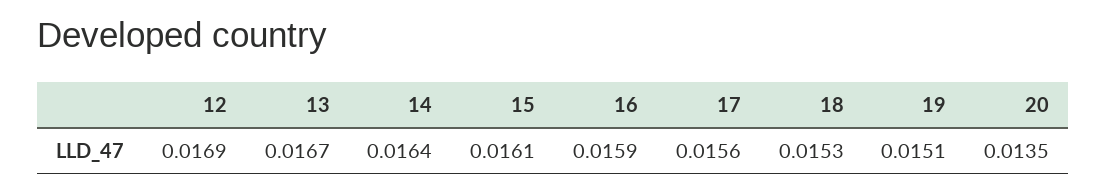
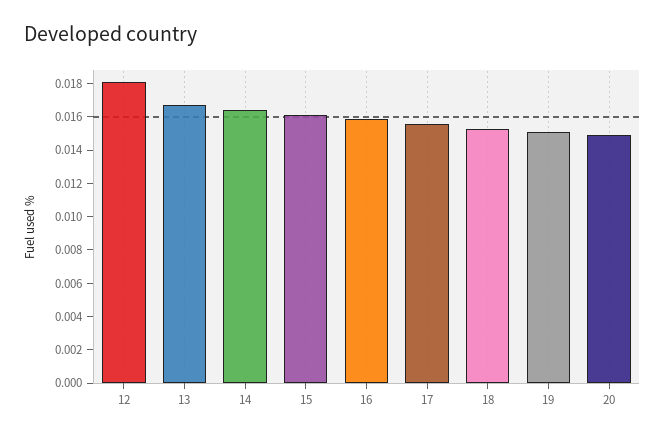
12: 0.0169 -> 0.018
20: 0.0135 -> 0.015

